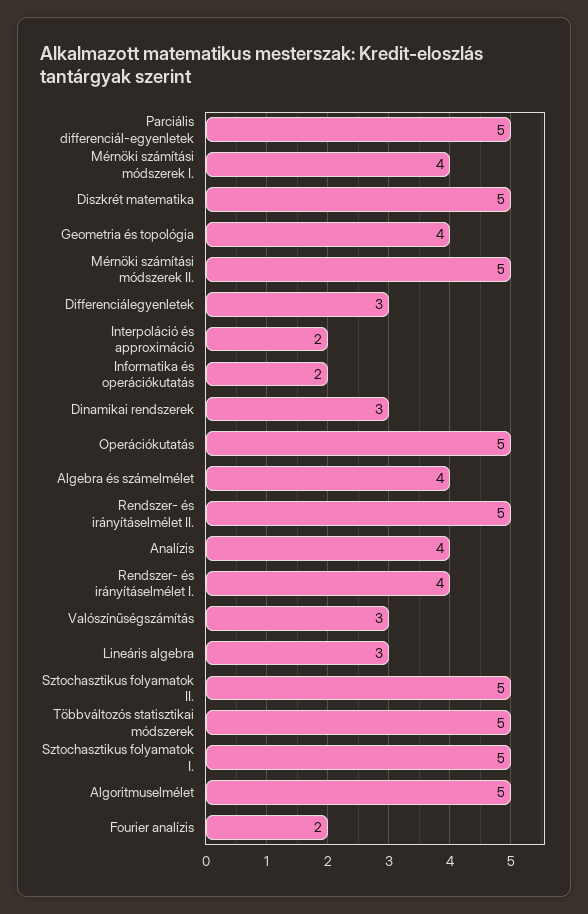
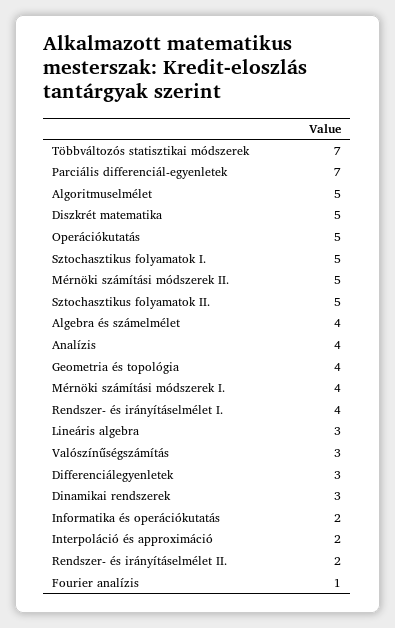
Parciális differenciál-egyenletek: 5 -> 7
Rendszer- és irányításelmélet II.: 5 -> 2
Többváltozós statisztikai módszerek: 5 -> 7
Fourier analízis: 2 -> 1

